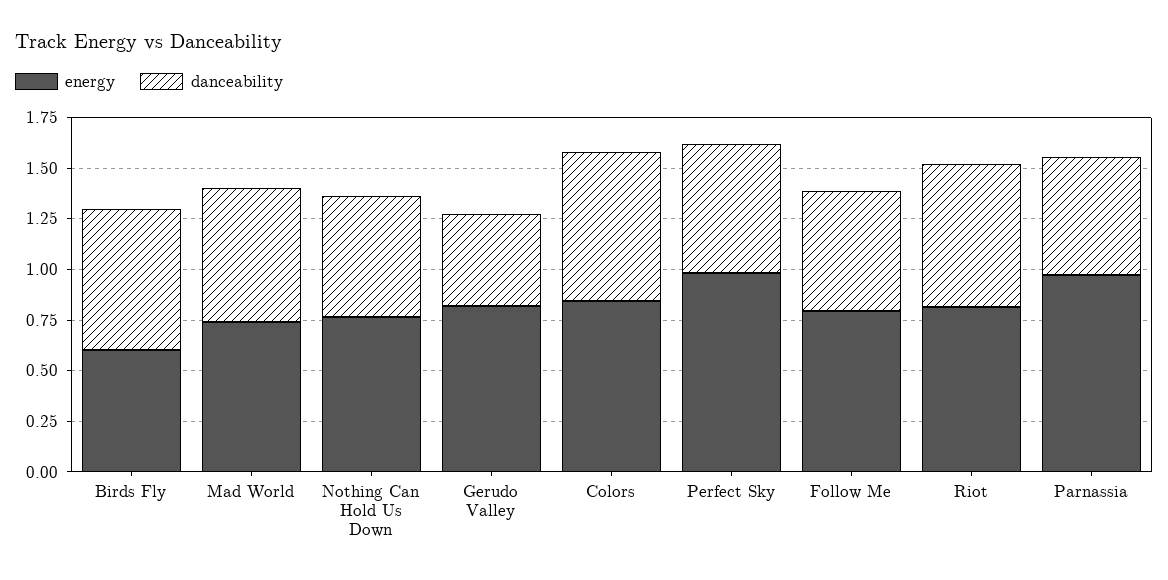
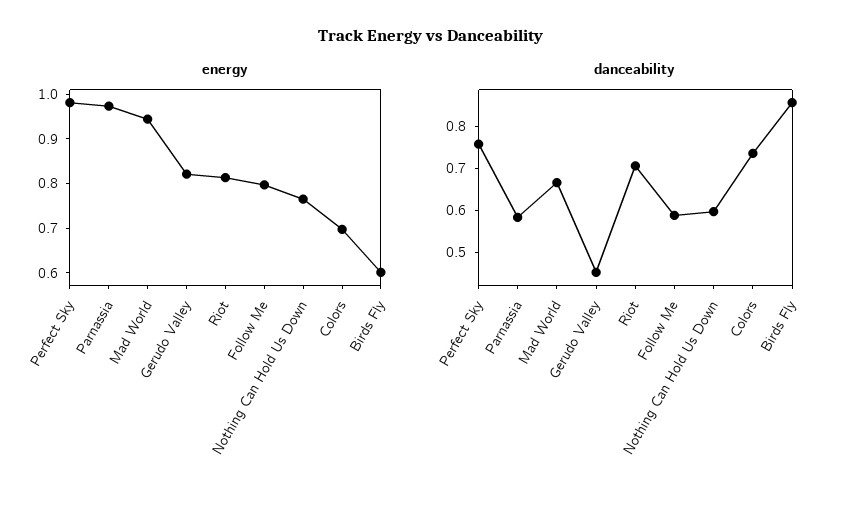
danceability, Birds Fly: 0.7 -> 0.86
energy, Mad World: 0.75 -> 0.94
energy, Colors: 0.85 -> 0.7
danceability, Perfect Sky: 0.65 -> 0.76

